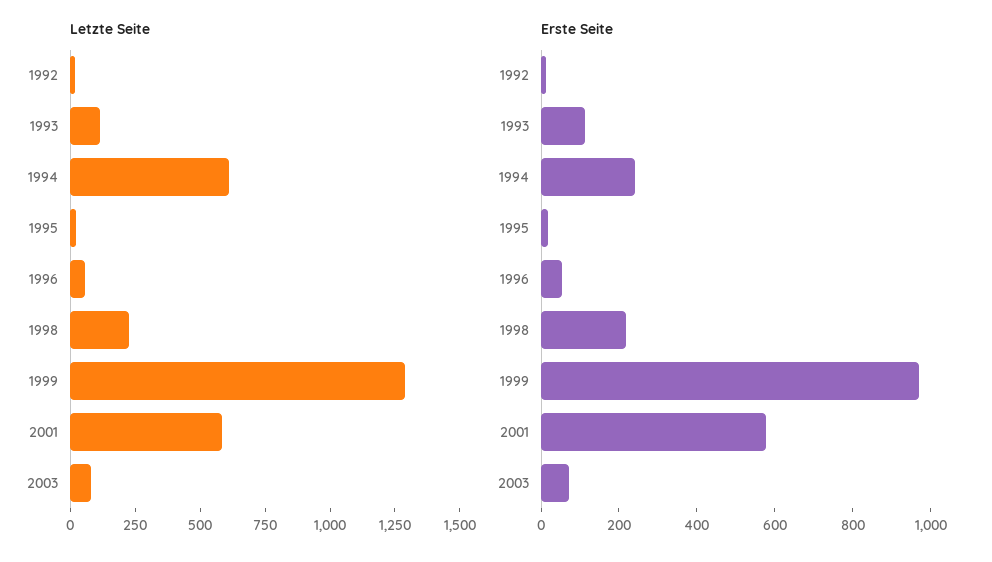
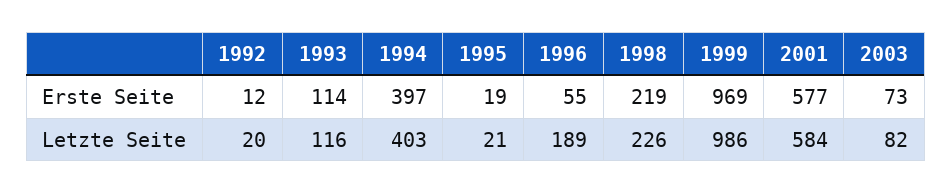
Letzte Seite, 1994: 600 -> 403
Letzte Seite, 1996: 50 -> 189
Letzte Seite, 1999: 1300 -> 986
Erste Seite, 1994: 250 -> 397

